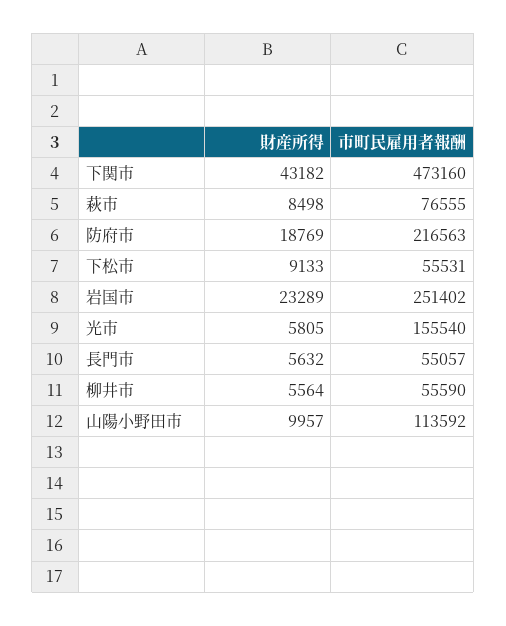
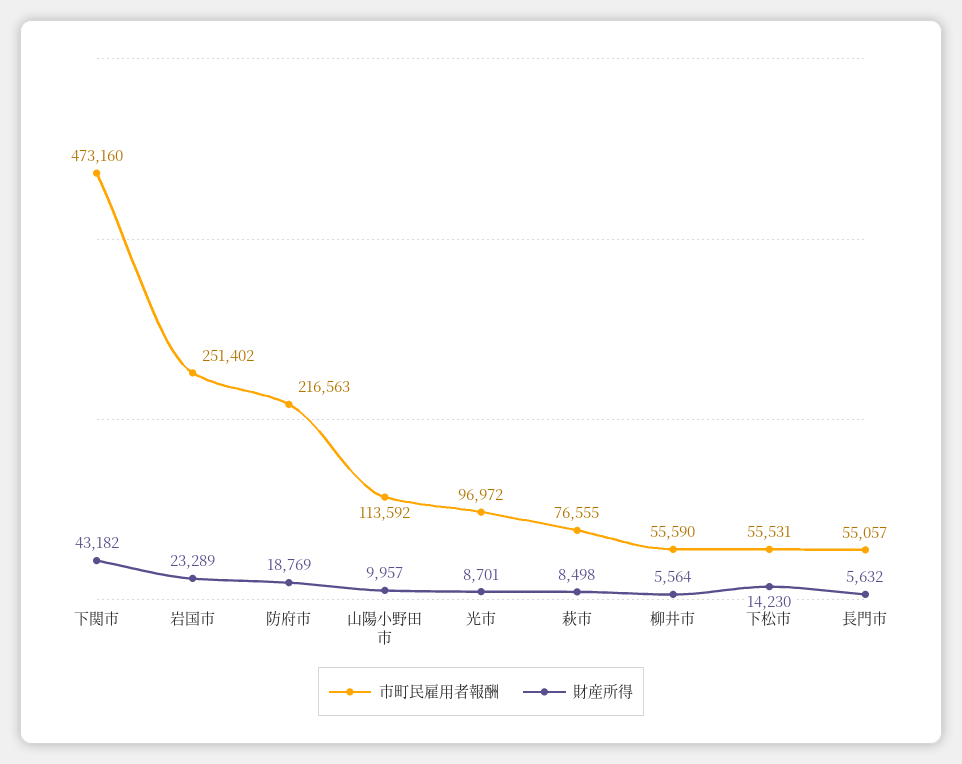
財産所得, 下松市: 9133 -> 14230
財産所得, 光市: 5805 -> 8701
市町民雇用者報酬, 光市: 155540 -> 96972

